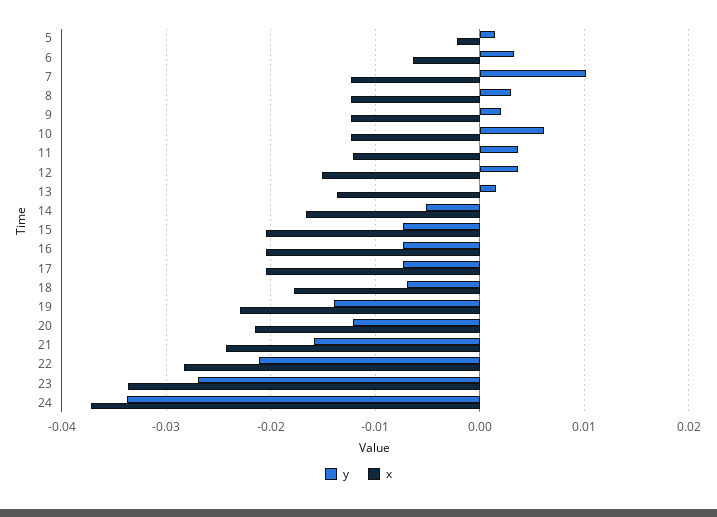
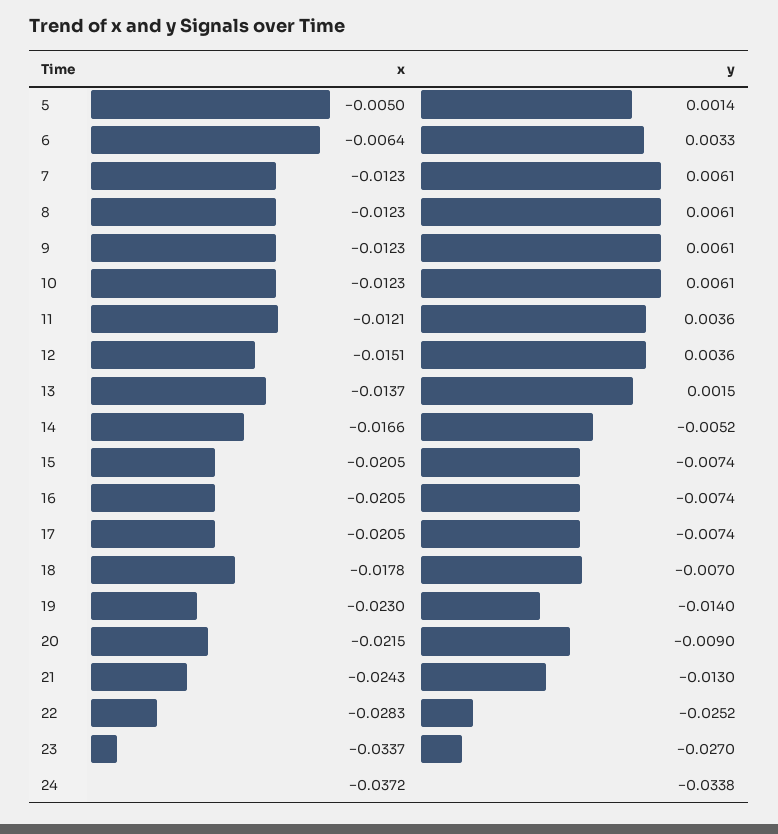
x, 5: -0.002 -> -0.005
y, 7: 0.01 -> 0.0061
y, 8: 0.003 -> 0.0061
y, 9: 0.002 -> 0.0061
y, 20: -0.012 -> -0.009
y, 21: -0.016 -> -0.013
y, 22: -0.021 -> -0.0252

